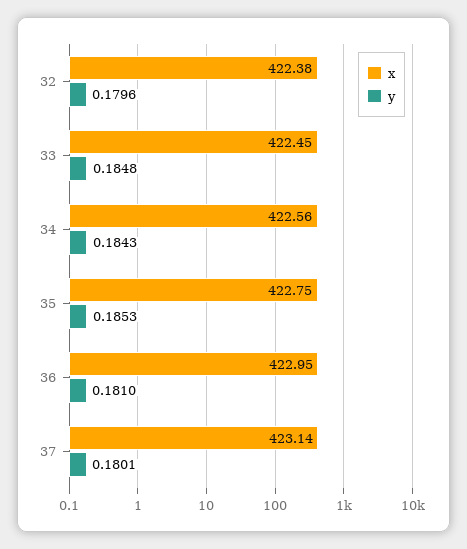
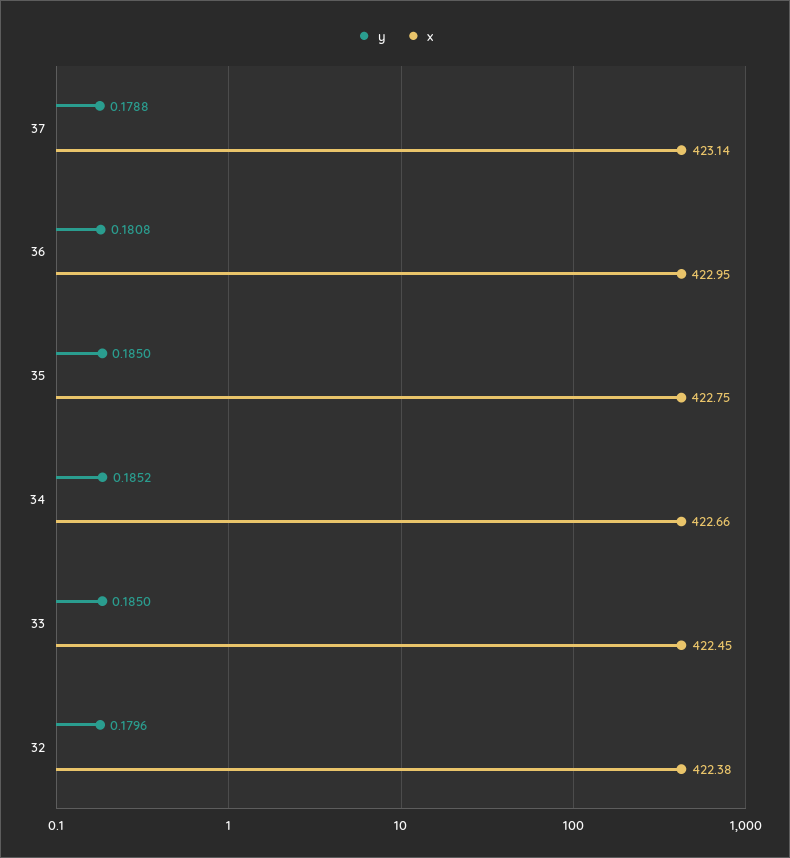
y, 33: 0.1848 -> 0.185
x, 34: 422.56 -> 422.66
y, 34: 0.1843 -> 0.1852
y, 35: 0.1853 -> 0.185
y, 36: 0.181 -> 0.1808
y, 37: 0.1801 -> 0.1788

